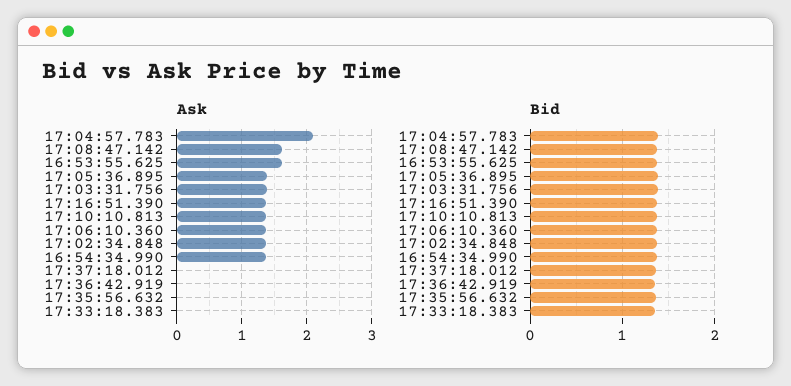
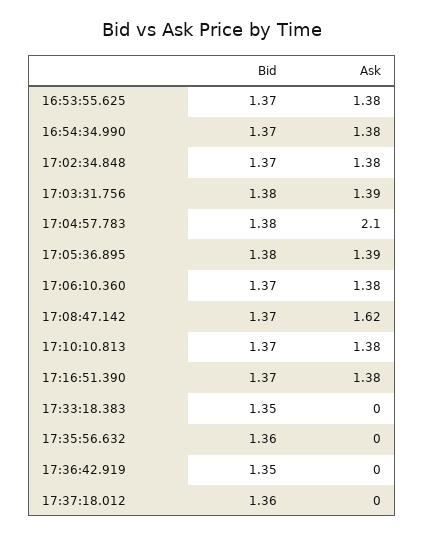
Ask, 16:53:55.625: 1.6 -> 1.38

